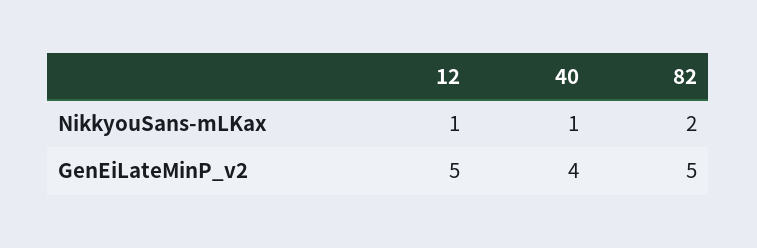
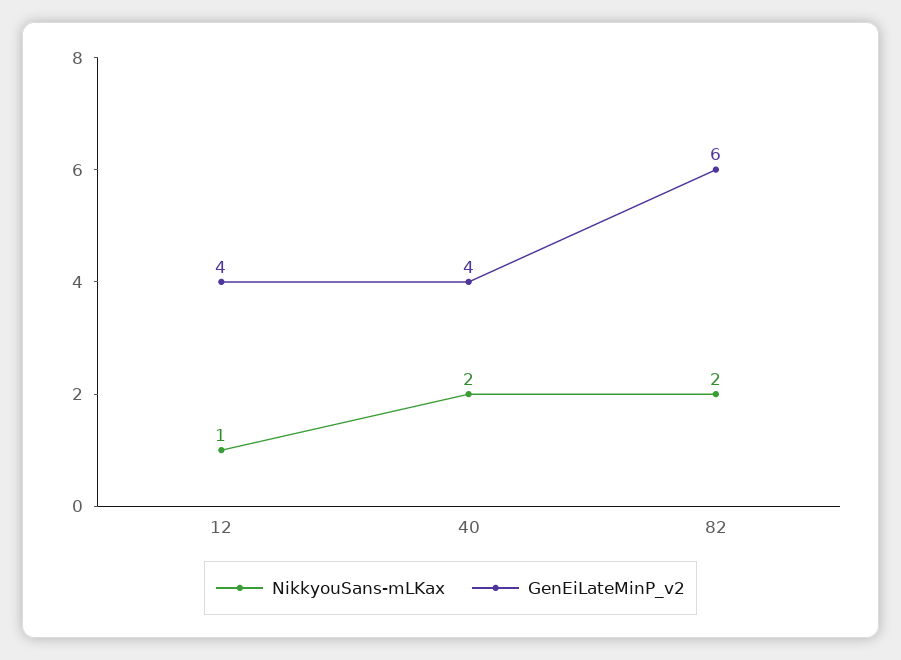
NikkyouSans-mLKax, 40: 1 -> 2
GenEiLateMinP_v2, 12: 5 -> 4
GenEiLateMinP_v2, 82: 5 -> 6

